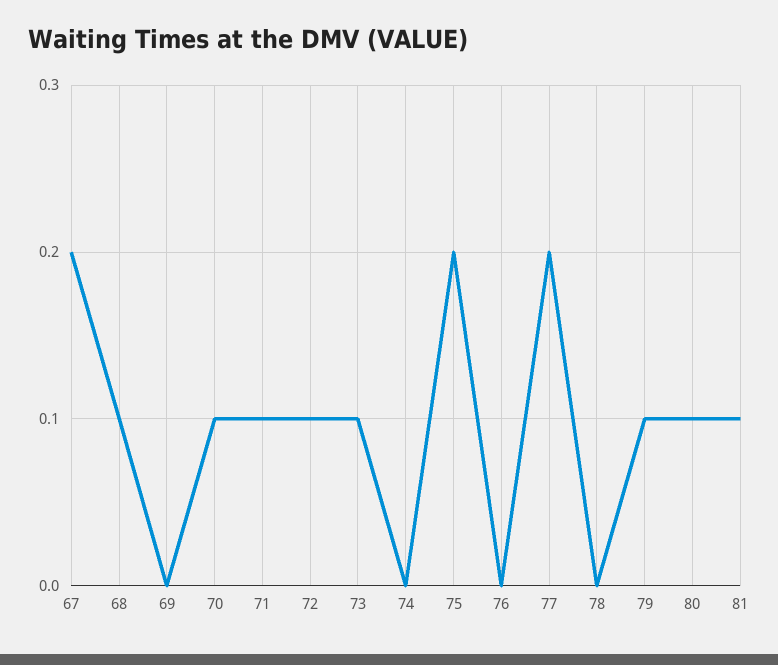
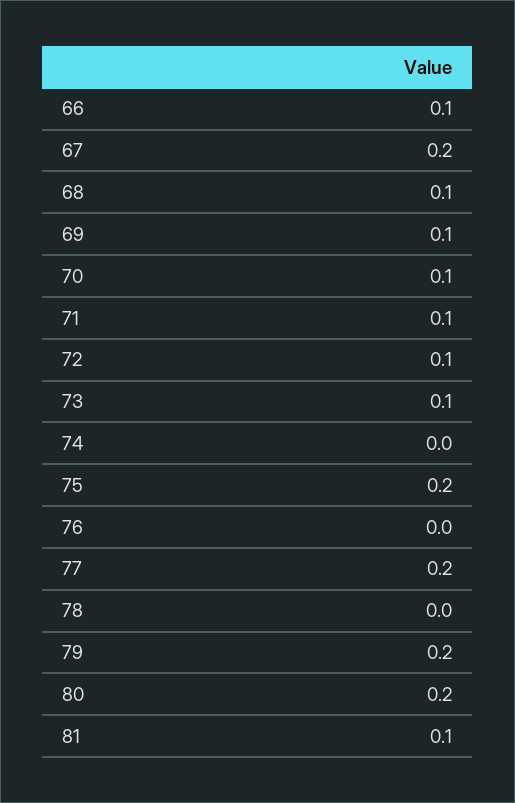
69: 0 -> 0.1
79: 0.1 -> 0.2
80: 0.1 -> 0.2
66: none -> 0.1

